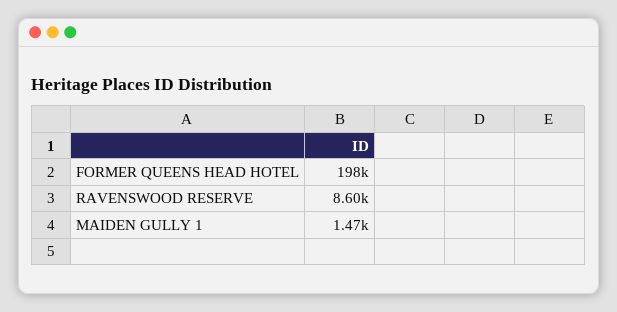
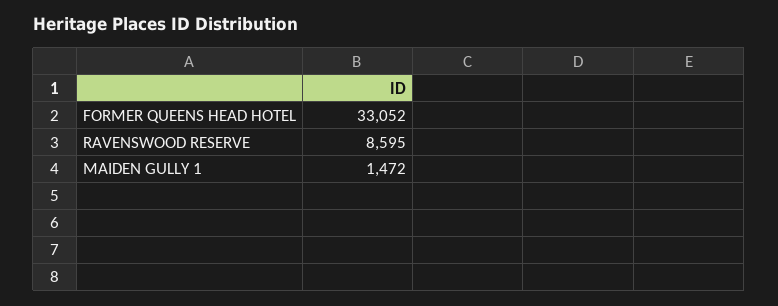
FORMER QUEENS HEAD HOTEL: 198000 -> 33052

